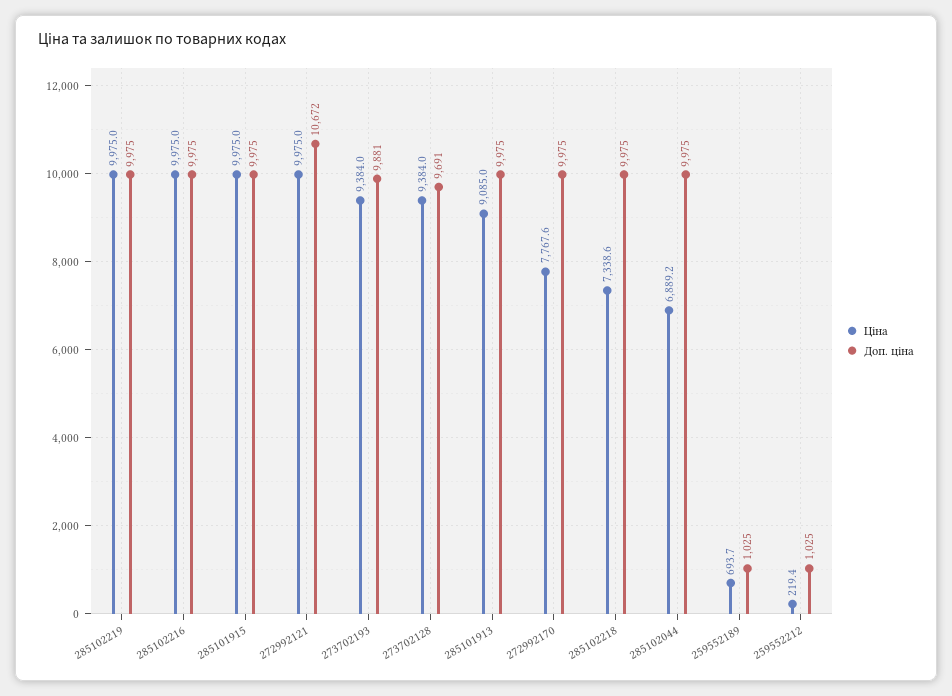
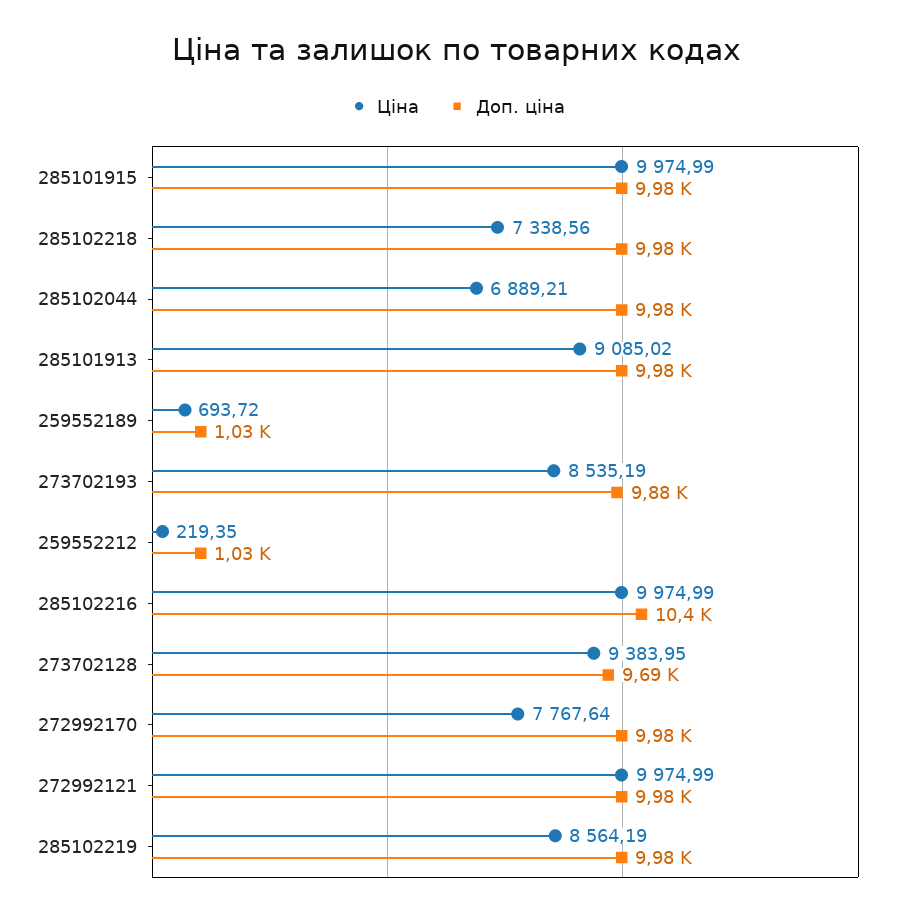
Ціна, 285102219: 9975 -> 8564.19
Доп. ціна, 285102216: 9975 -> 10400
Доп. ціна, 272992121: 10672 -> 9980
Ціна, 273702193: 9384 -> 8535.19

